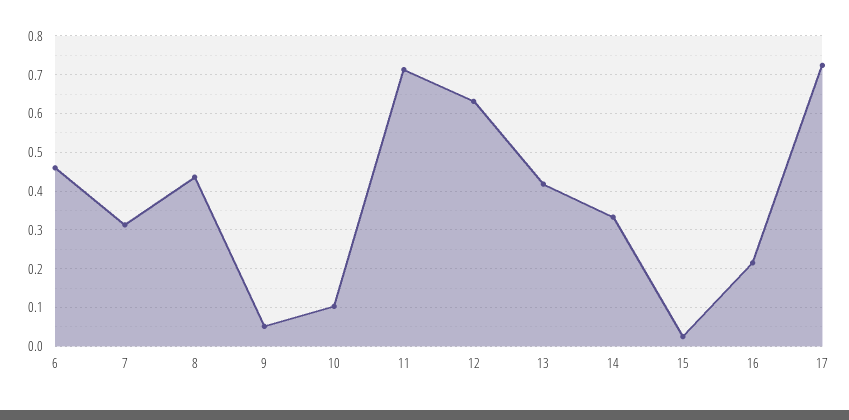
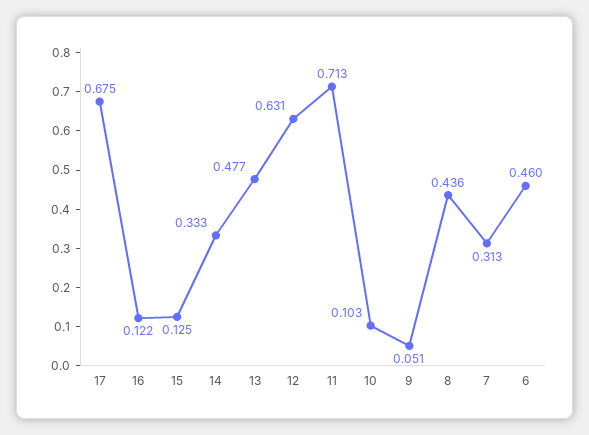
13: 0.42 -> 0.477
15: 0.02 -> 0.125
16: 0.22 -> 0.122
17: 0.72 -> 0.675

